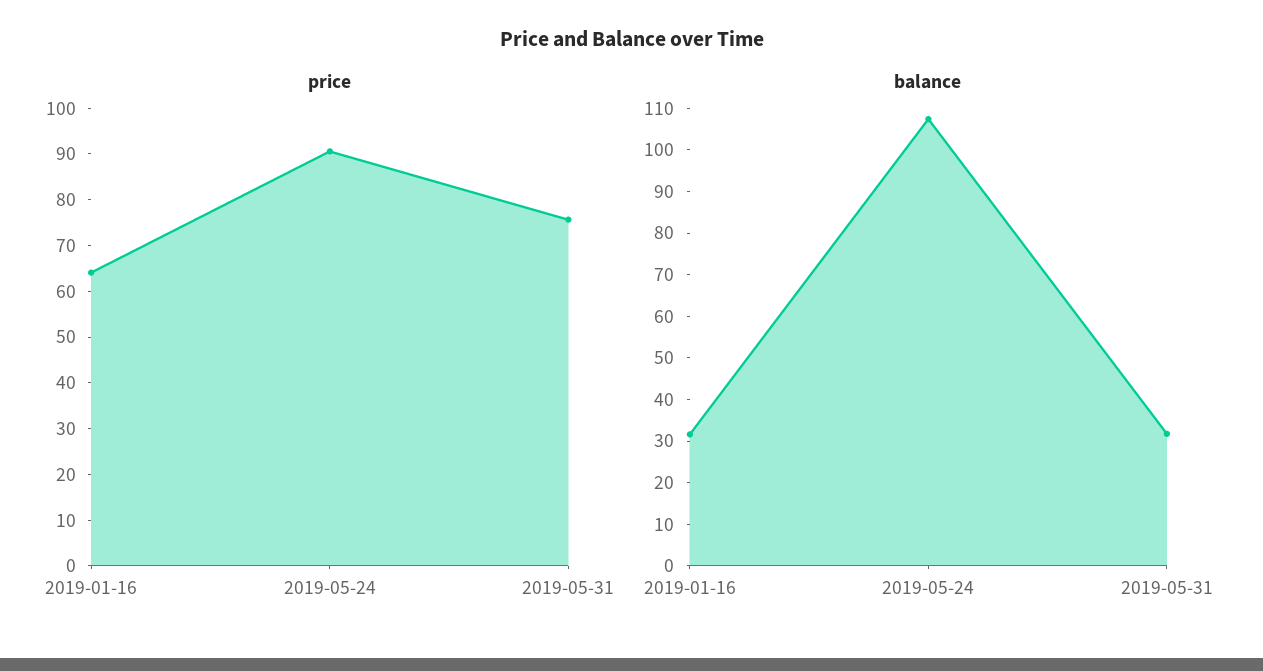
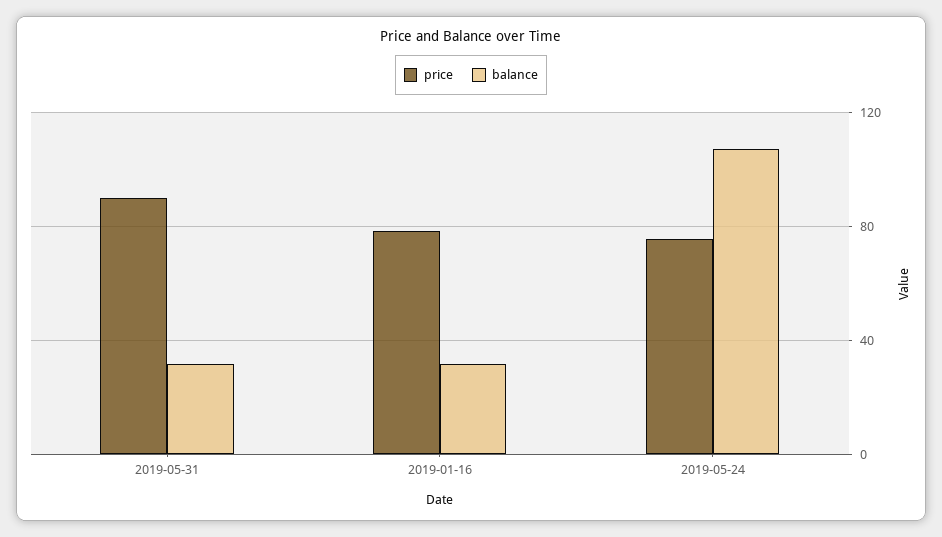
price, 2019-01-16: 64 -> 80
price, 2019-05-24: 90 -> 75
price, 2019-05-31: 76 -> 90

